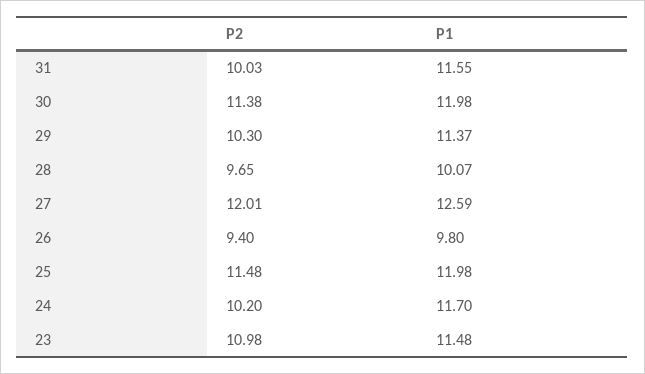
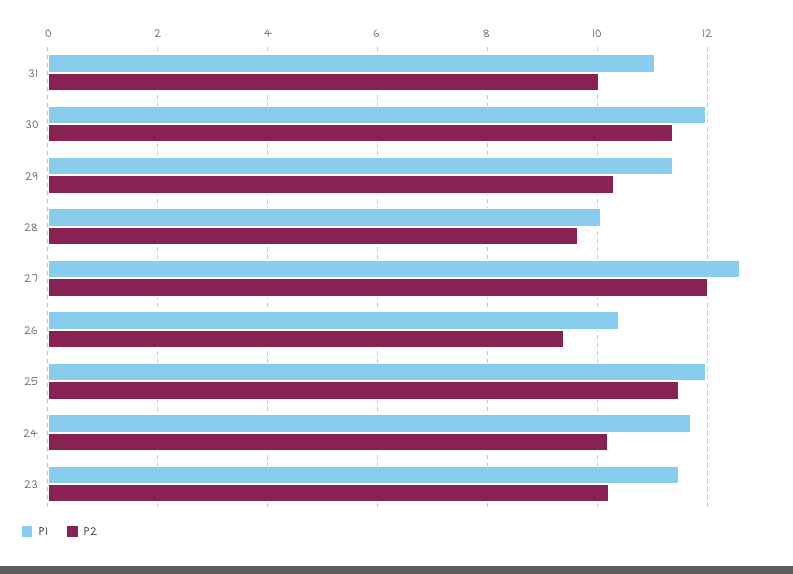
P1, 31: 11.55 -> 11
P1, 26: 9.8 -> 10.4
P2, 23: 10.98 -> 10.2

